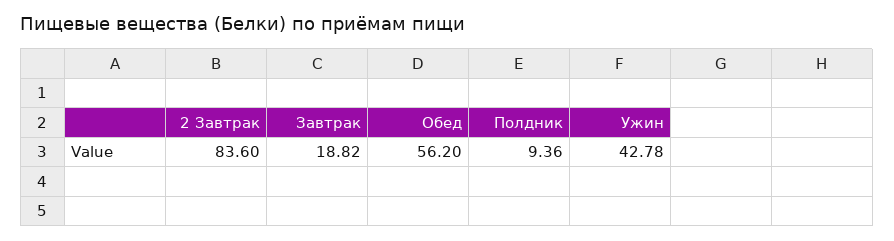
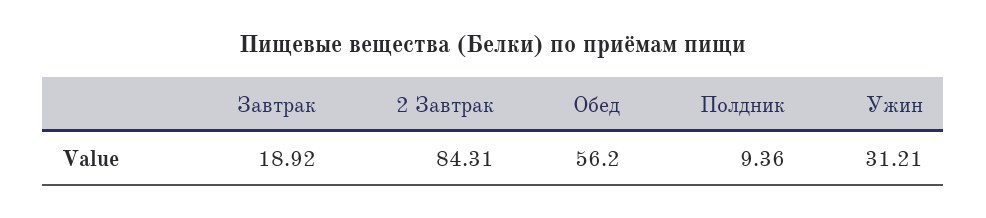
2 Завтрак: 83.6 -> 84.31
Завтрак: 18.82 -> 18.92
Ужин: 42.78 -> 31.21

